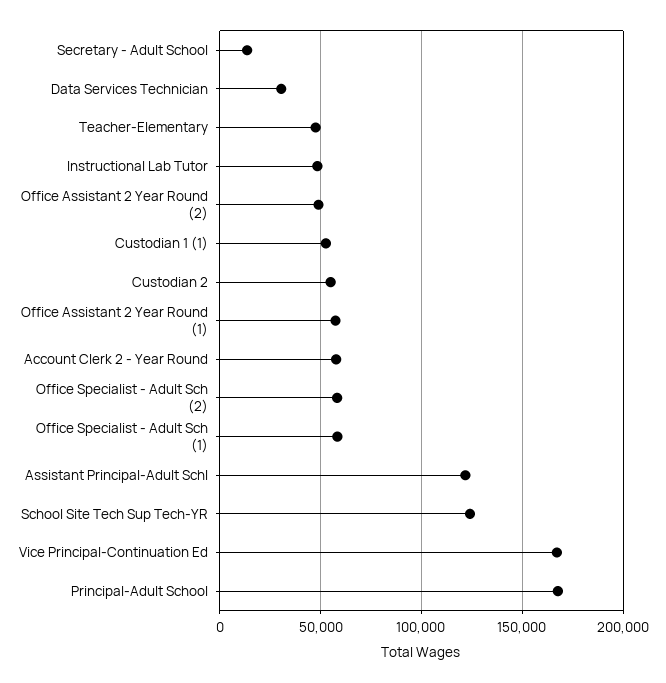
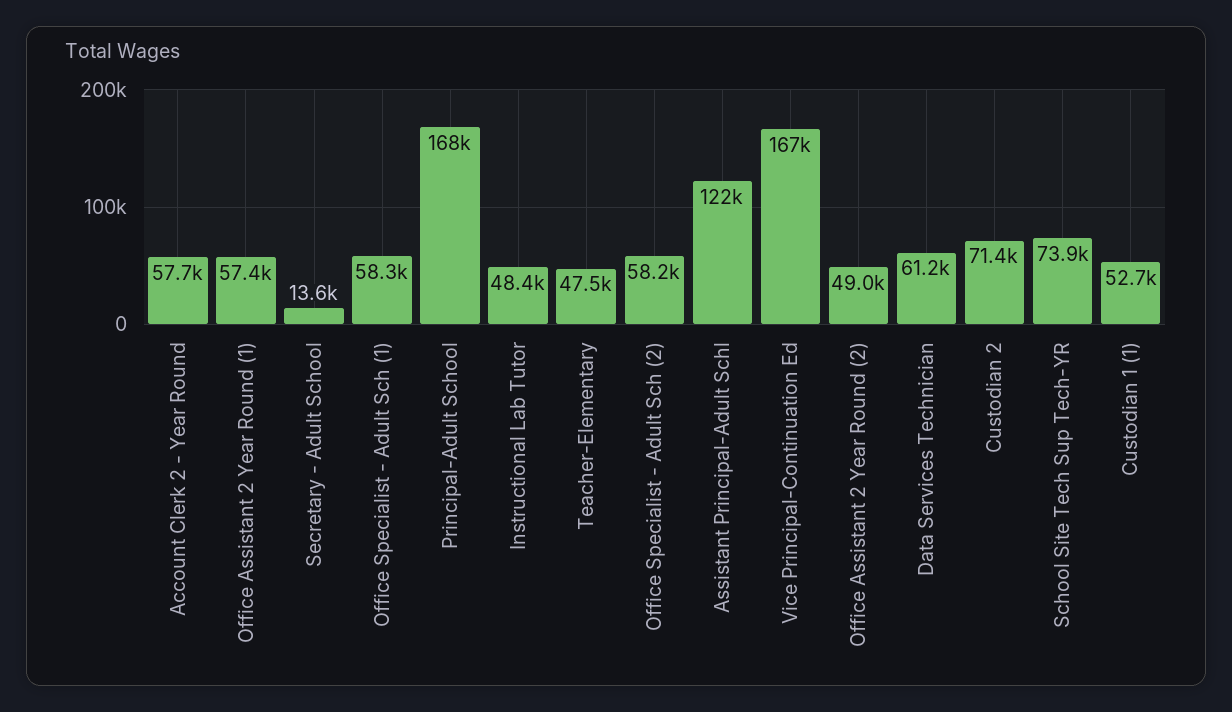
Data Services Technician: 30000 -> 61200
Custodian 2: 55000 -> 71400
School Site Tech Sup Tech-YR: 125000 -> 73900

